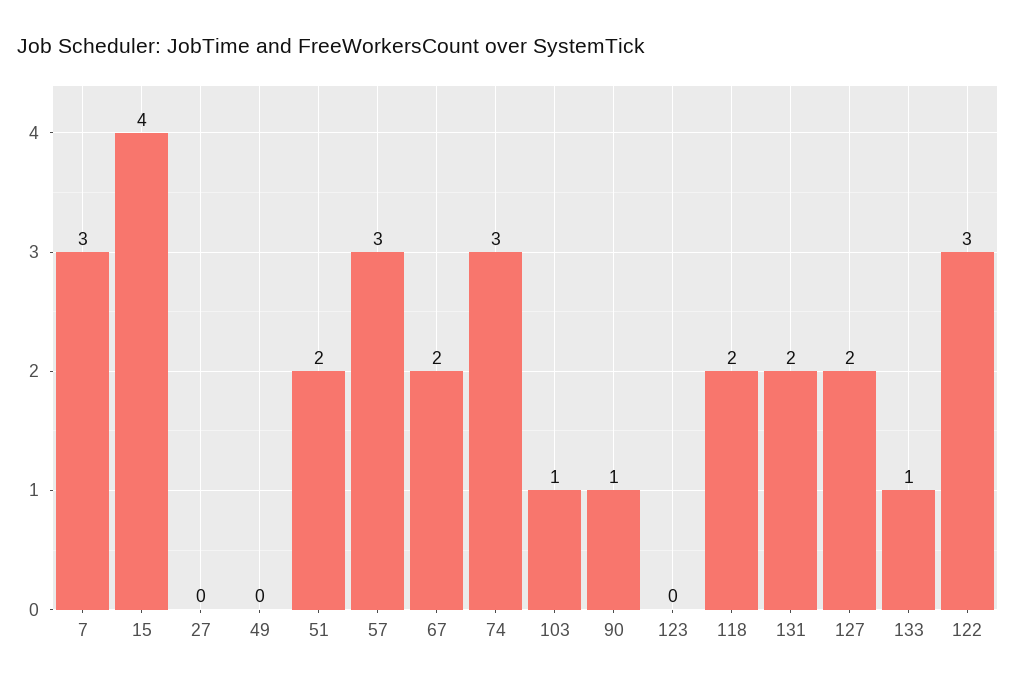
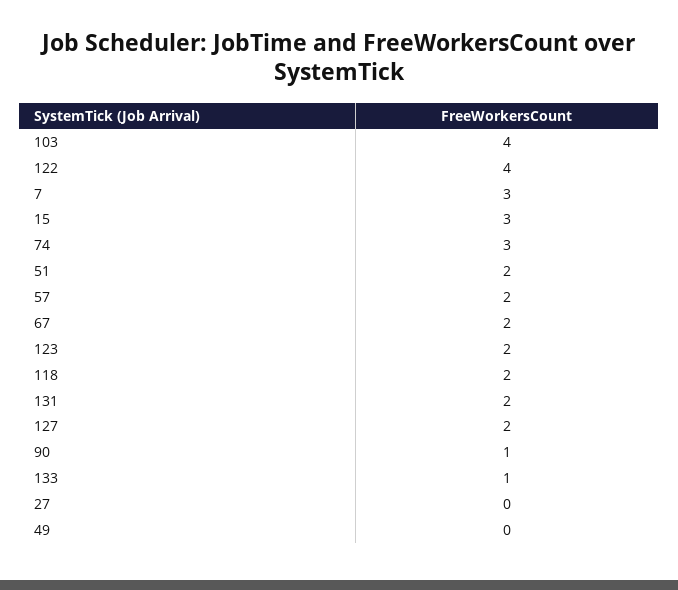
15: 4 -> 3
57: 3 -> 2
103: 1 -> 4
123: 0 -> 2
122: 3 -> 4

